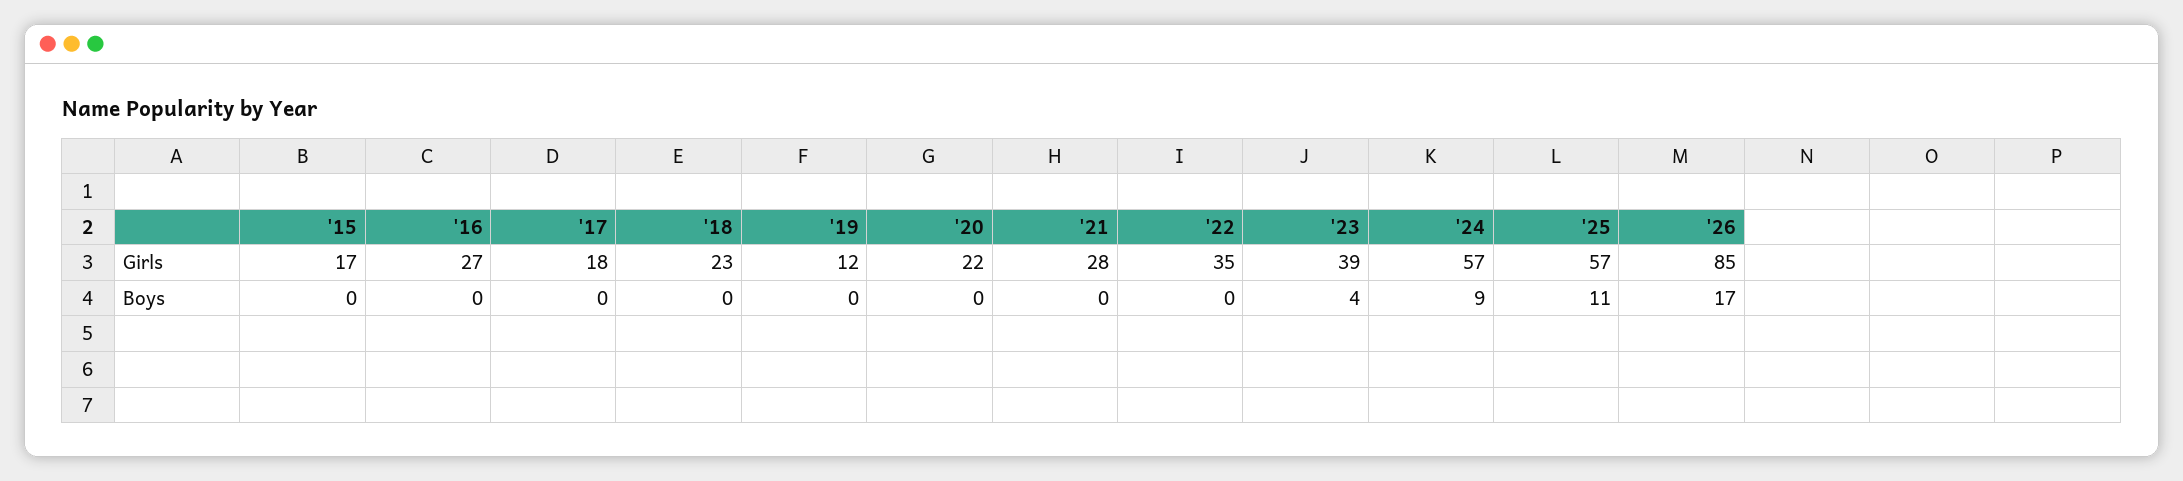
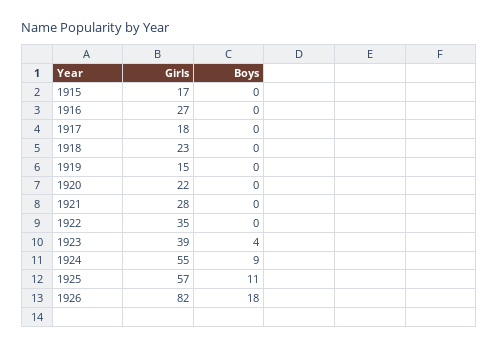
'19, Girls: 12 -> 15
'24, Girls: 57 -> 55
'26, Girls: 85 -> 82
'26, Boys: 17 -> 18

